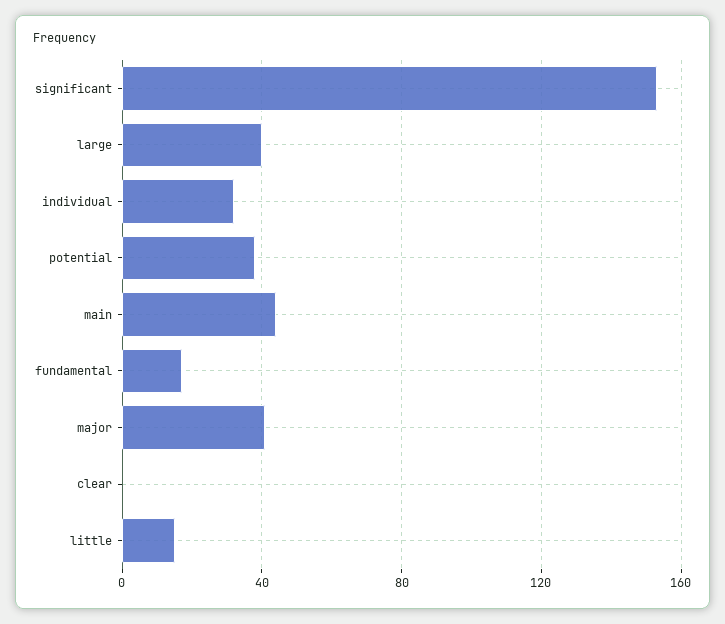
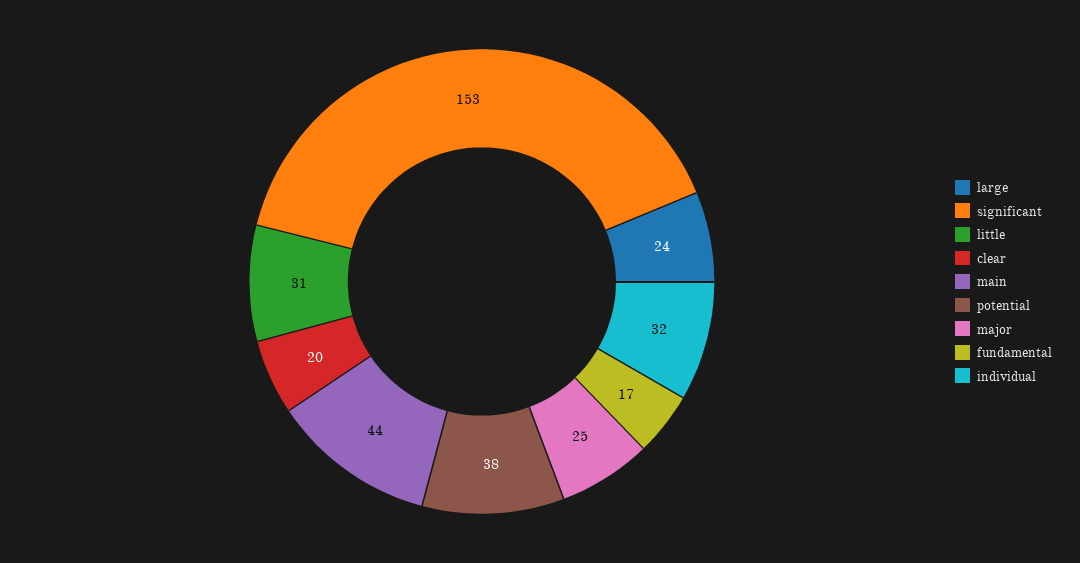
large: 40 -> 24
major: 40 -> 25
clear: 0 -> 20
little: 15 -> 31

